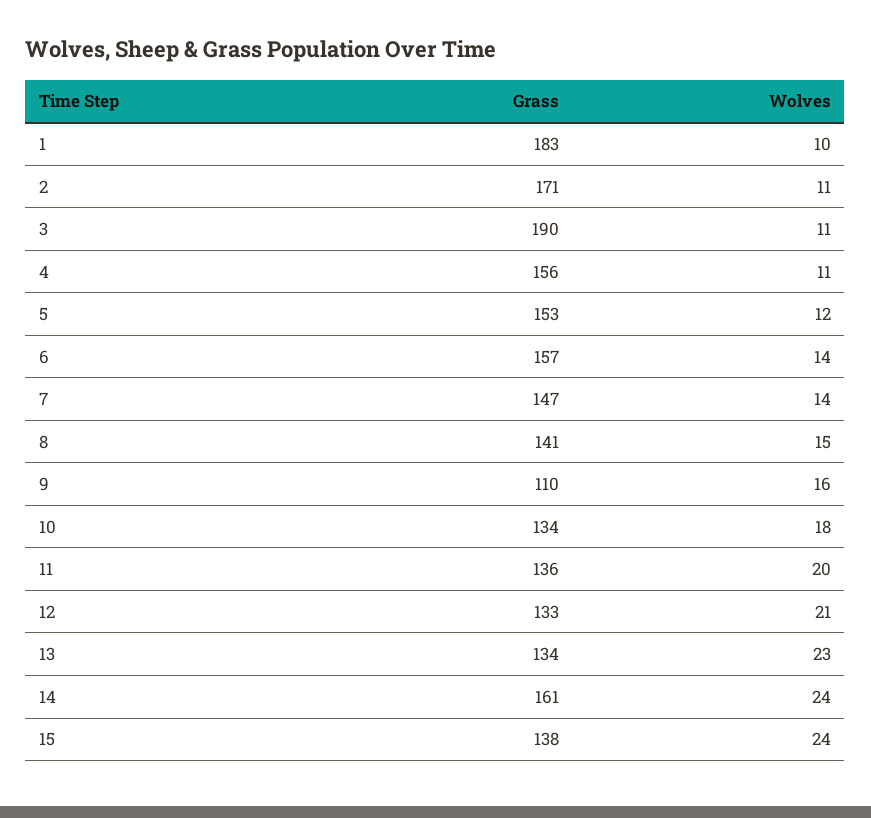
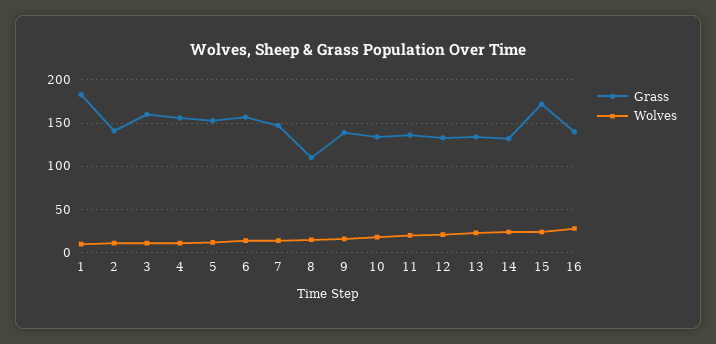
Grass, 2: 171 -> 140
Grass, 3: 190 -> 160
Grass, 8: 141 -> 110
Grass, 9: 110 -> 140
Grass, 14: 161 -> 130
Grass, 15: 138 -> 170
Grass, 16: none -> 140
Wolves, 16: none -> 30

